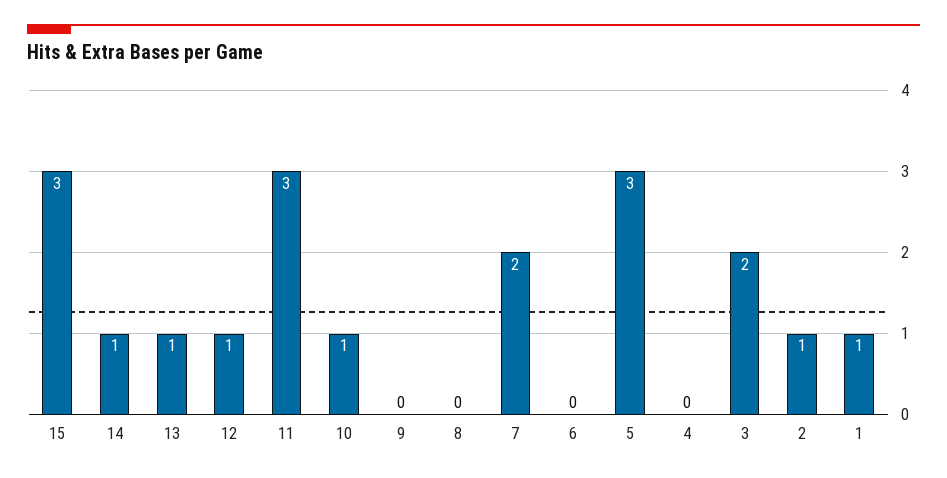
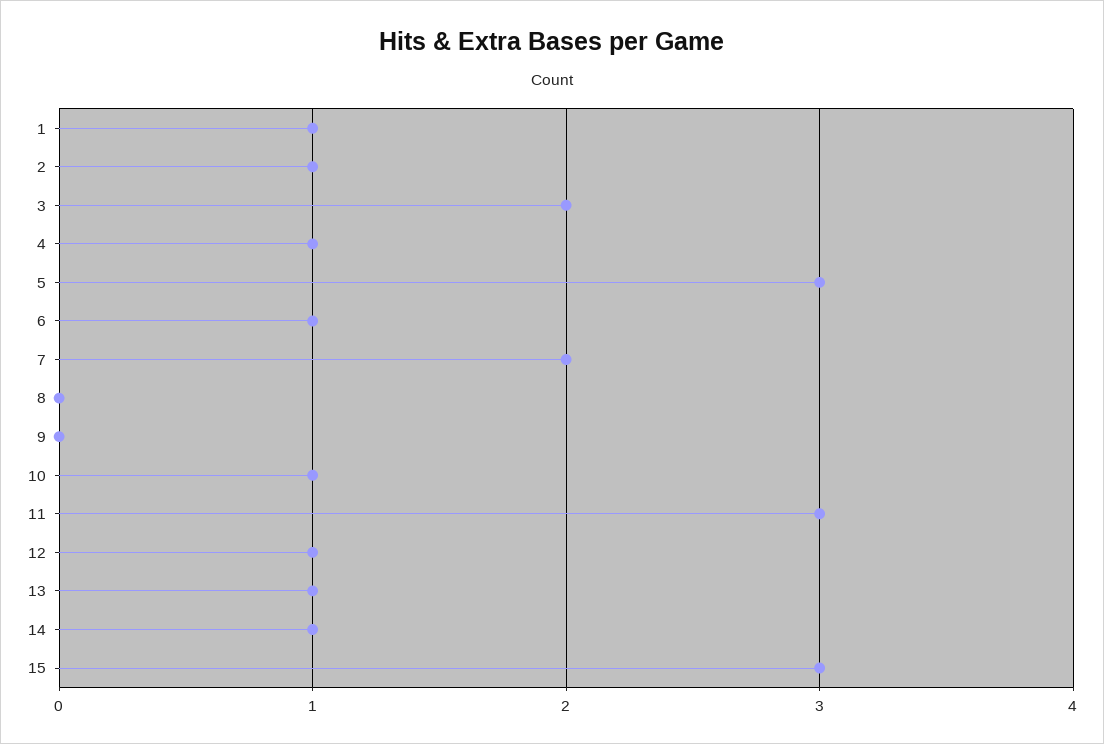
6: 0 -> 1
4: 0 -> 1

